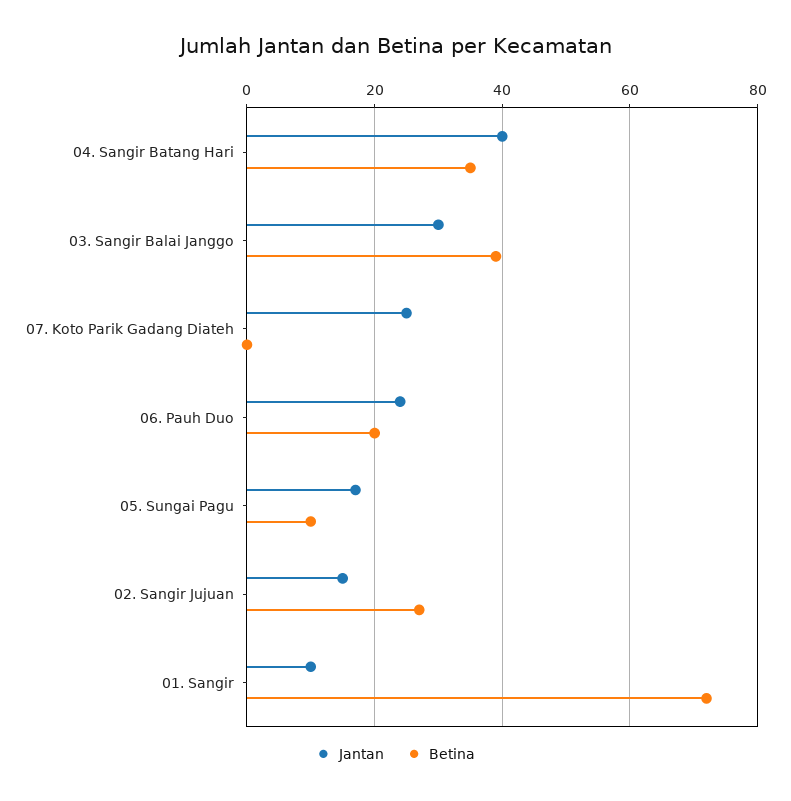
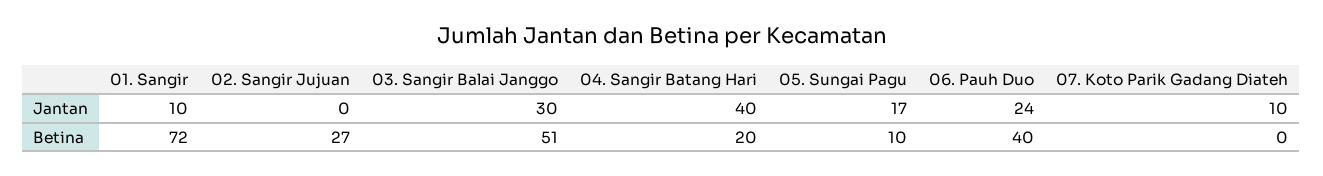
Betina, 04. Sangir Batang Hari: 35 -> 20
Betina, 03. Sangir Balai Janggo: 40 -> 51
Jantan, 07. Koto Parik Gadang Diateh: 25 -> 10
Betina, 06. Pauh Duo: 20 -> 40
Jantan, 02. Sangir Jujuan: 15 -> 0

